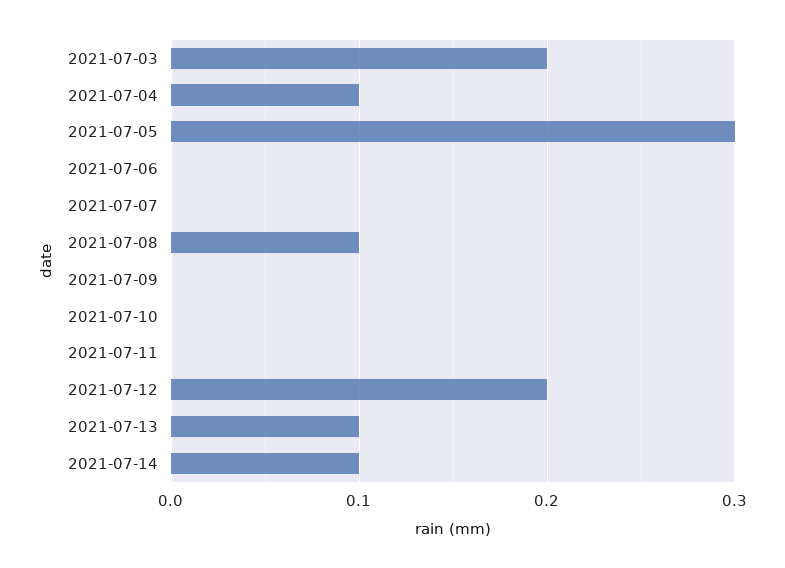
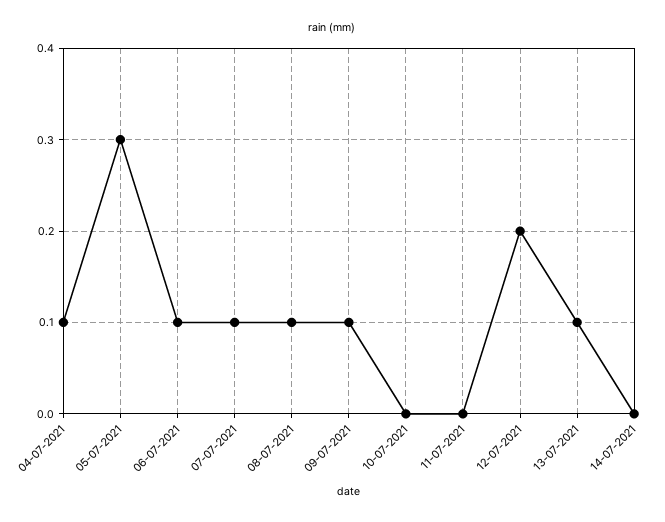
2021-07-03: 0.2 -> none
2021-07-06: 0 -> 0.1
2021-07-07: 0 -> 0.1
2021-07-09: 0 -> 0.1
2021-07-14: 0.1 -> 0

